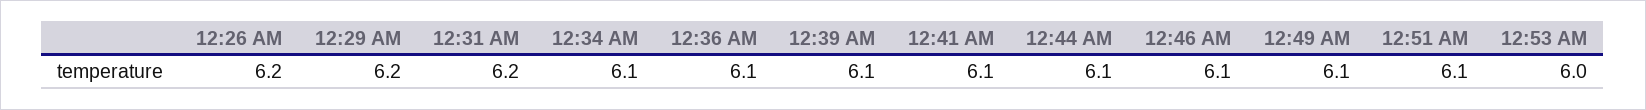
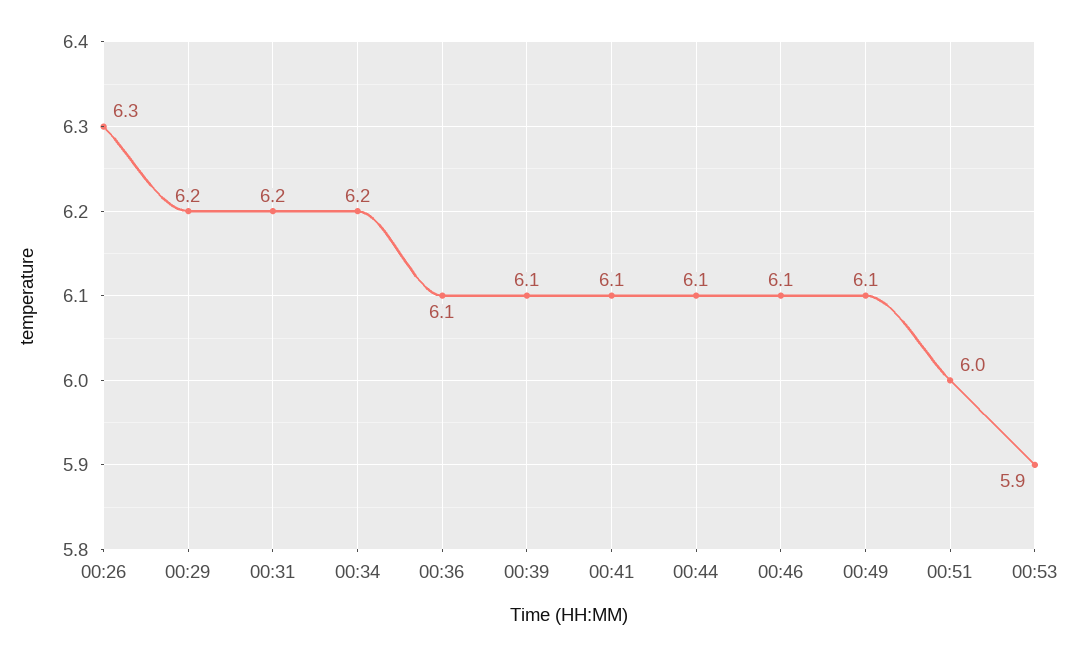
12:26 AM: 6.2 -> 6.3
12:34 AM: 6.1 -> 6.2
12:51 AM: 6.1 -> 6
12:53 AM: 6 -> 5.9

